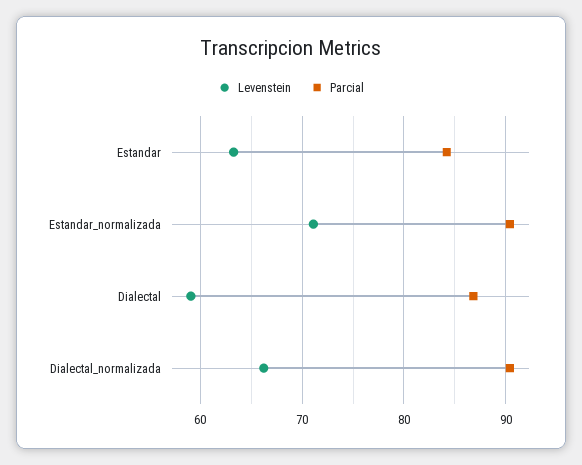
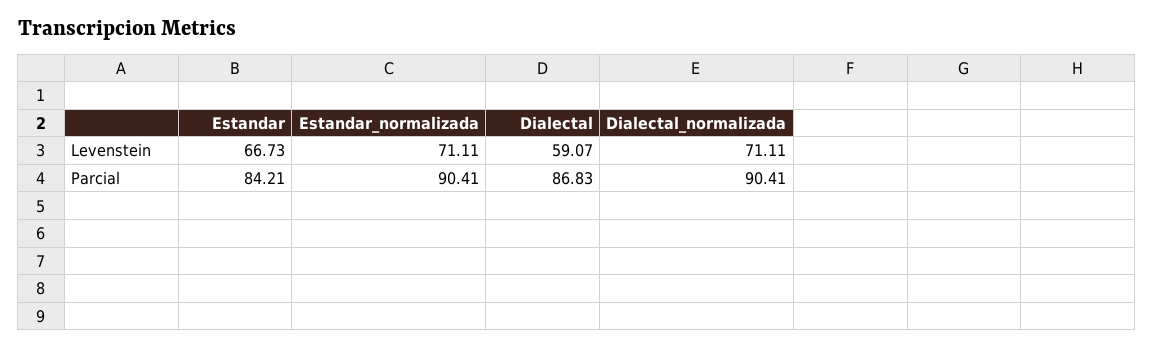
Levenstein, Estandar: 63 -> 66.73
Levenstein, Dialectal_normalizada: 66 -> 71.11

